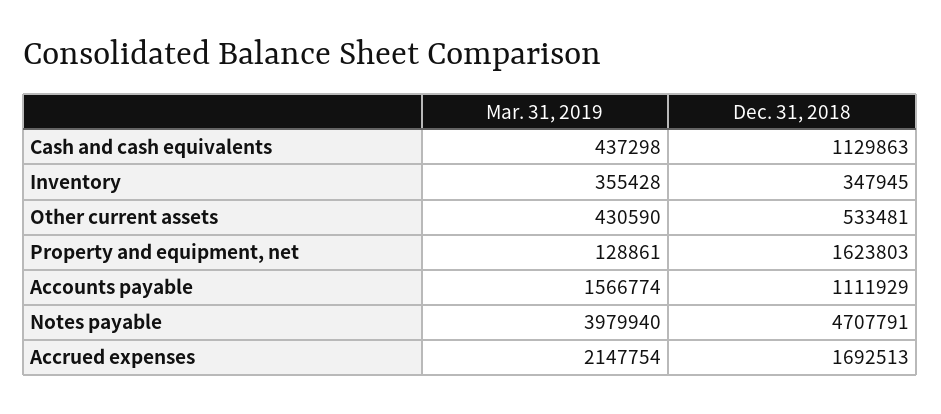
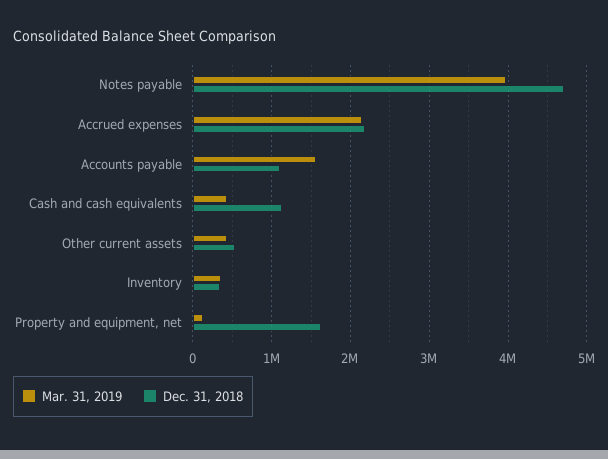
Dec. 31, 2018, Accrued expenses: 1692513 -> 2200000

